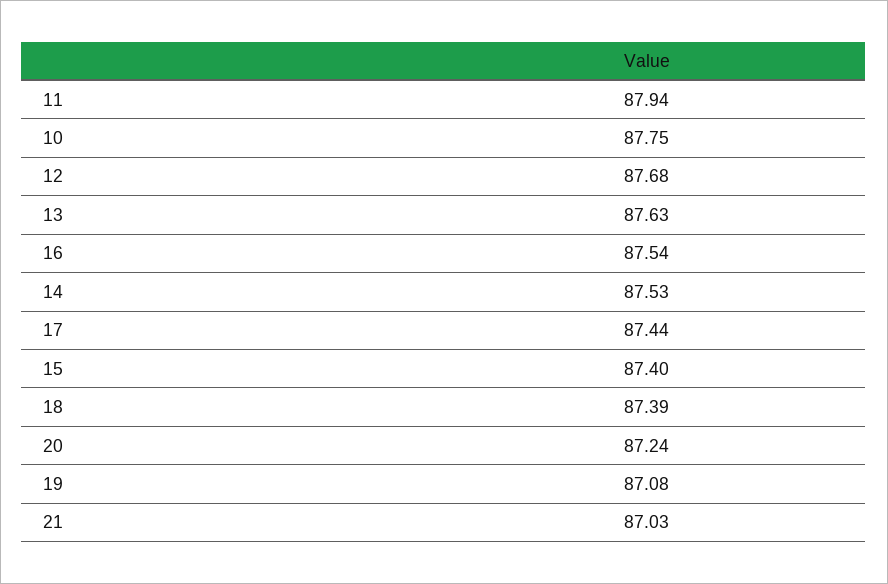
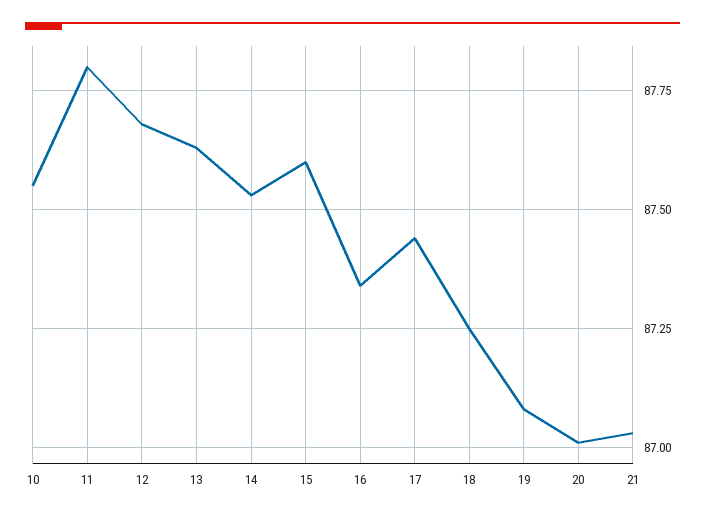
11: 87.94 -> 87.8
10: 87.75 -> 87.55
16: 87.54 -> 87.35
15: 87.4 -> 87.6
18: 87.39 -> 87.25
20: 87.24 -> 87

